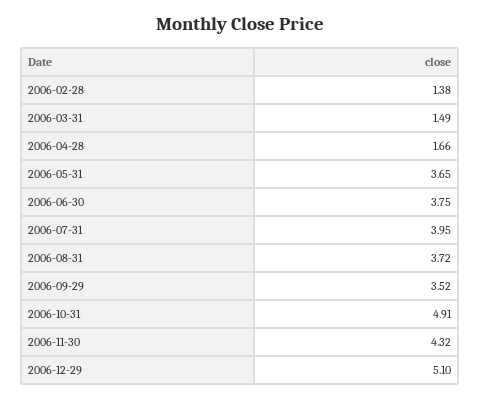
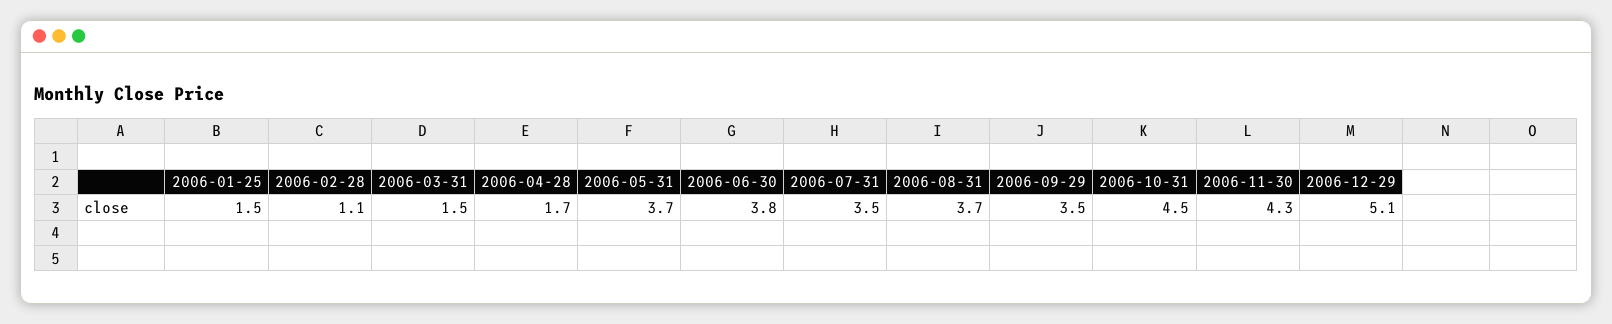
2006-02-28: 1.38 -> 1.1
2006-07-31: 3.95 -> 3.5
2006-10-31: 4.91 -> 4.5
2006-01-25: none -> 1.5

